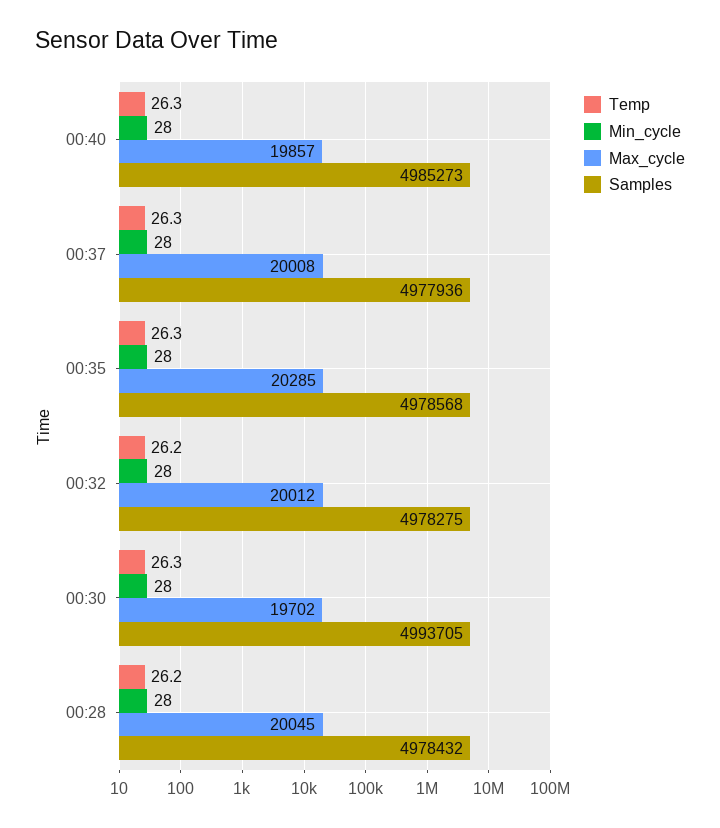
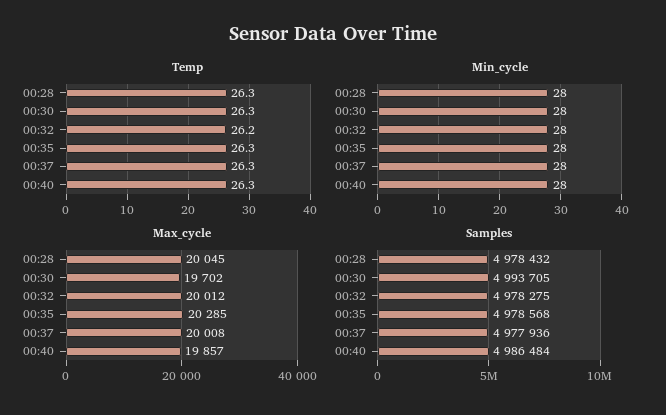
Samples, 00:40: 4985273 -> 4986484
Temp, 00:28: 26.2 -> 26.3

